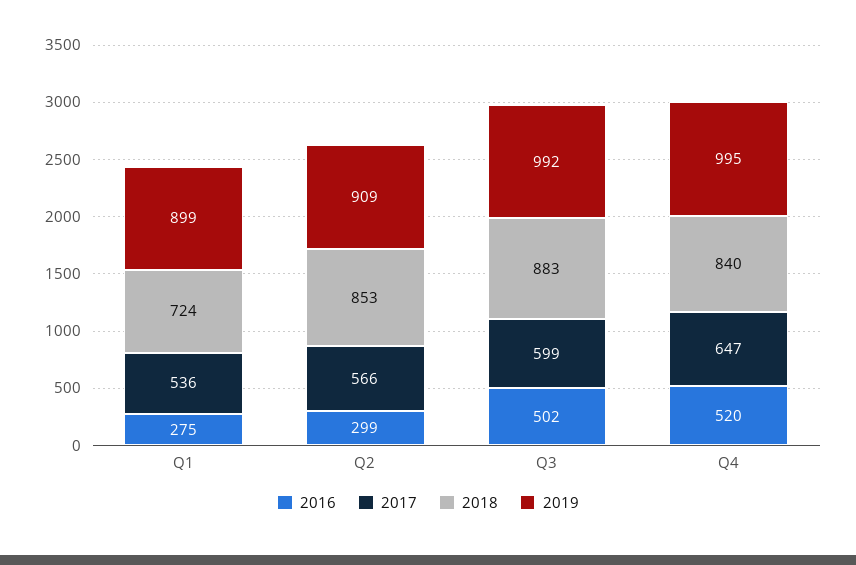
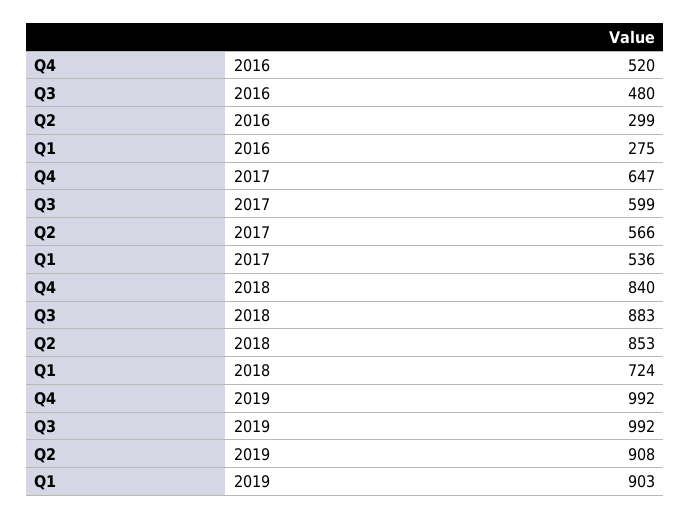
2019, Q1: 899 -> 903
2019, Q2: 909 -> 908
2016, Q3: 502 -> 480
2019, Q4: 995 -> 992

